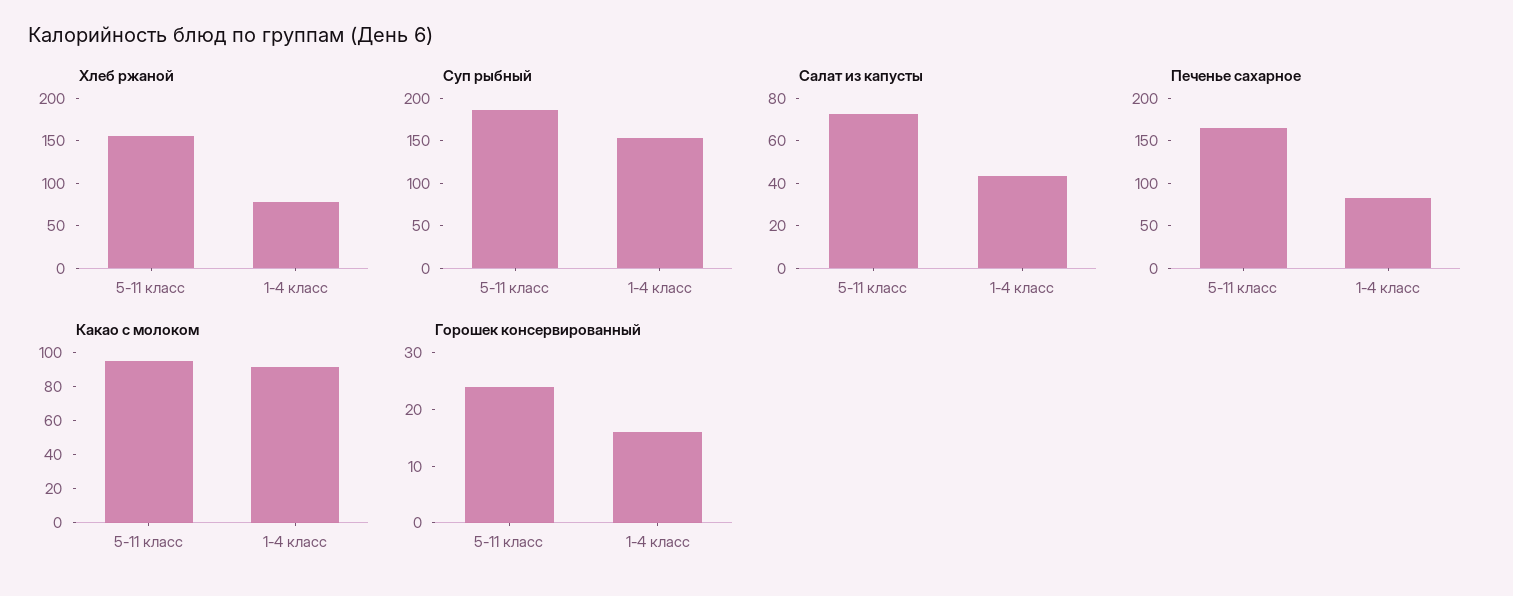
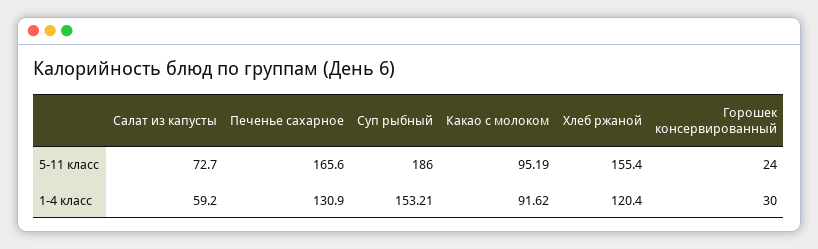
Хлеб ржаной, 1-4 класс: 80 -> 120.4
Салат из капусты, 1-4 класс: 45 -> 59.2
Печенье сахарное, 1-4 класс: 80 -> 130.9
Горошек консервированный, 1-4 класс: 15 -> 30

